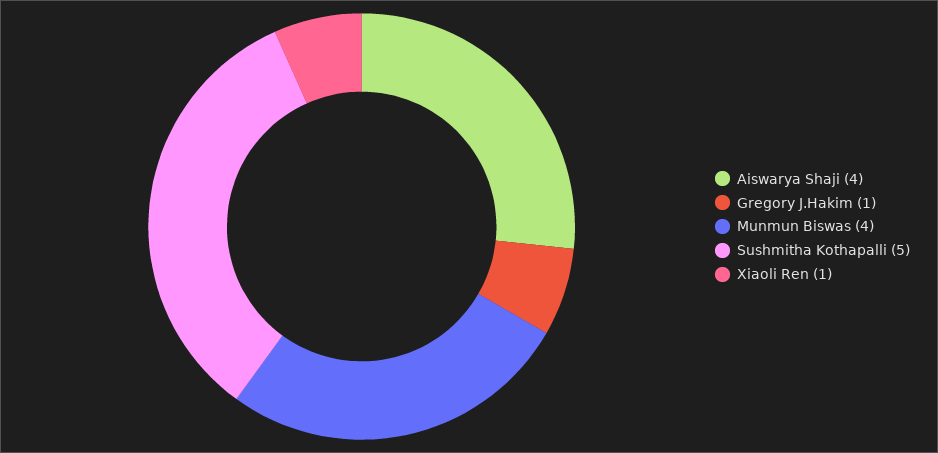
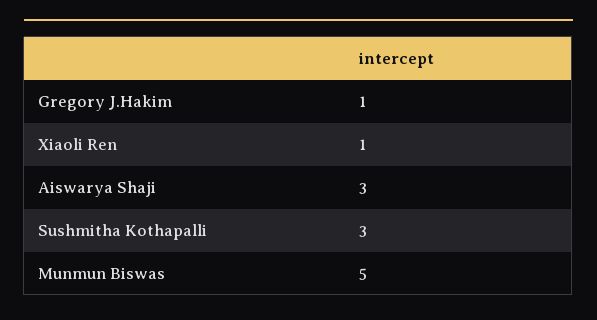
Aiswarya Shaji: 4 -> 3
Munmun Biswas: 4 -> 5
Sushmitha Kothapalli: 5 -> 3

